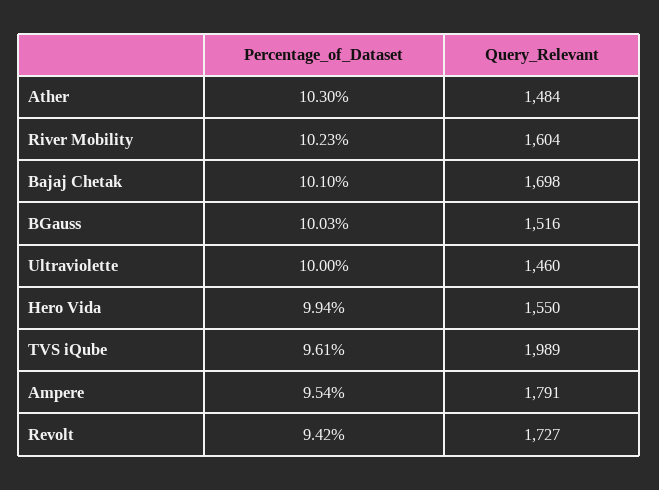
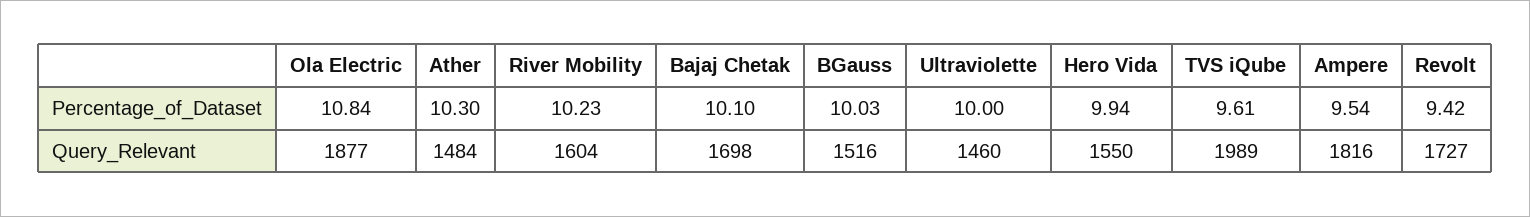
Query_Relevant, Ampere: 1791 -> 1816
Percentage_of_Dataset, Ola Electric: none -> 10.84
Query_Relevant, Ola Electric: none -> 1877

